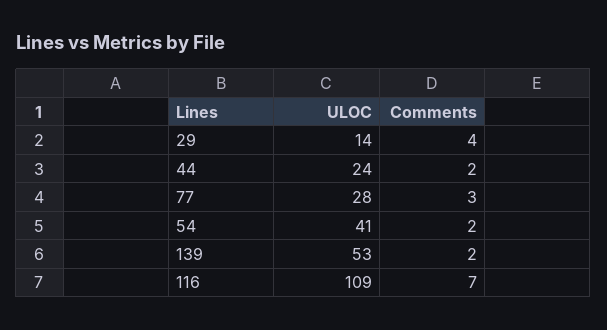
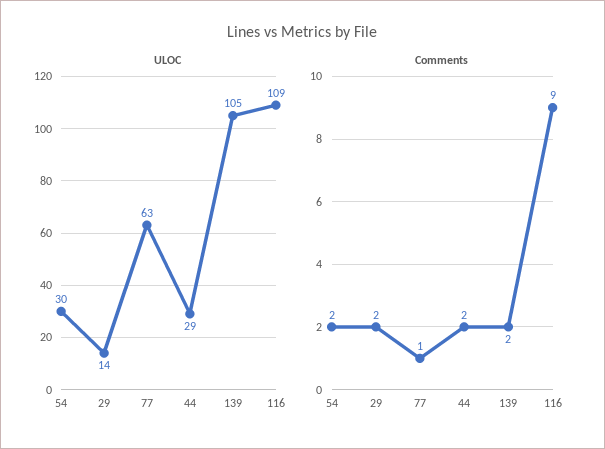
Comments, 29: 4 -> 2
ULOC, 44: 24 -> 29
ULOC, 77: 28 -> 63
Comments, 77: 3 -> 1
ULOC, 54: 41 -> 30
ULOC, 139: 53 -> 105
Comments, 116: 7 -> 9

